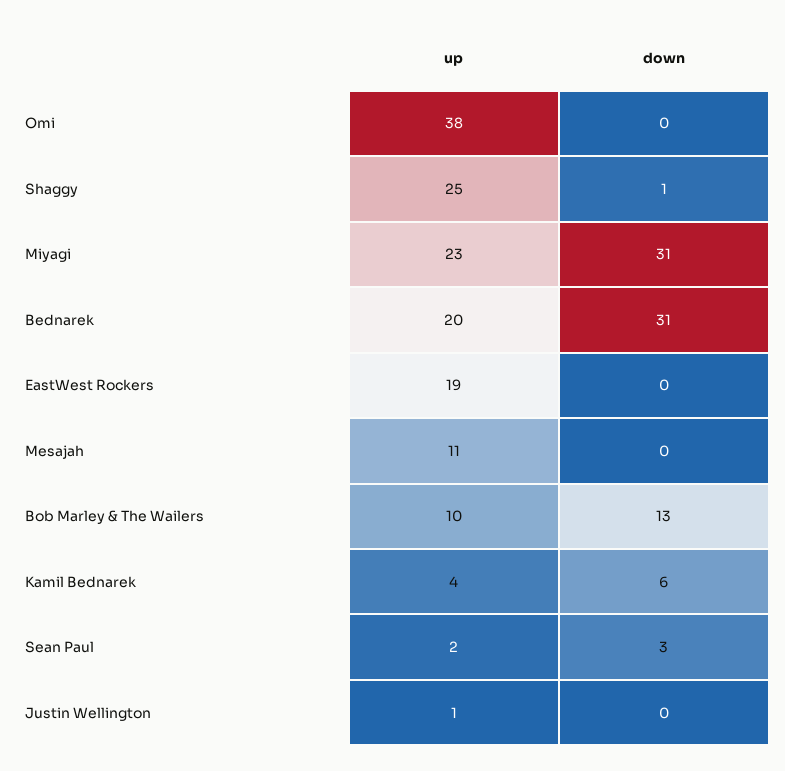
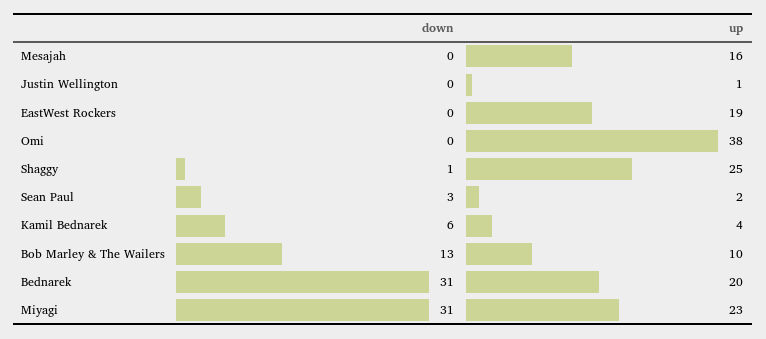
up, Mesajah: 11 -> 16

